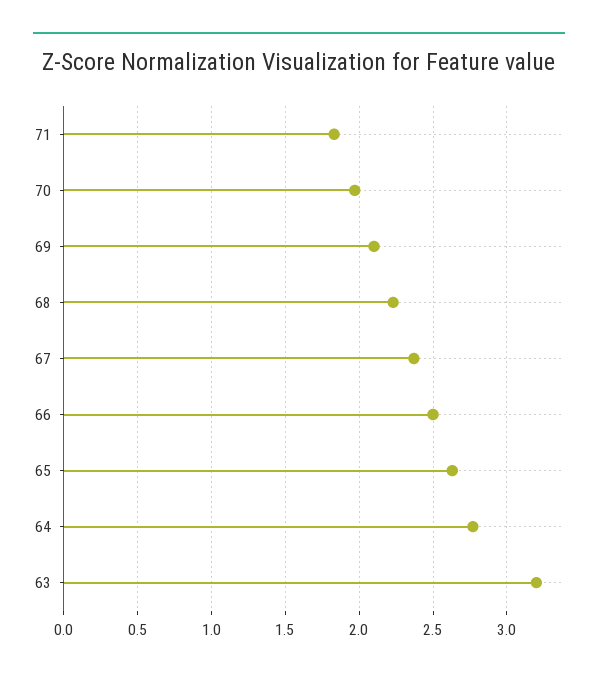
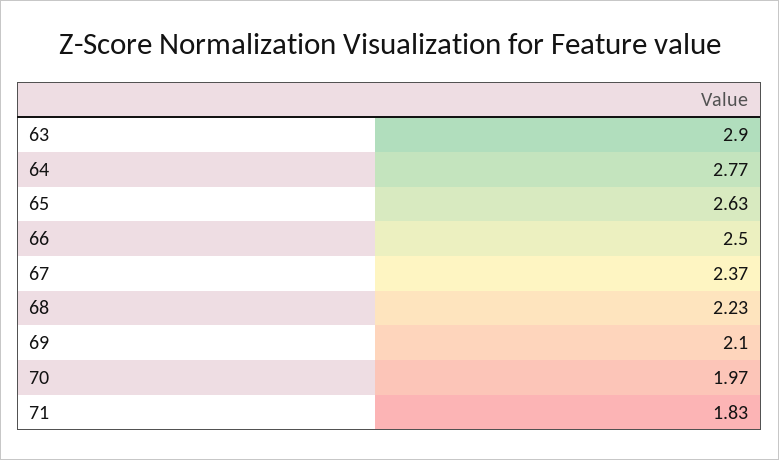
63: 3.2 -> 2.9

